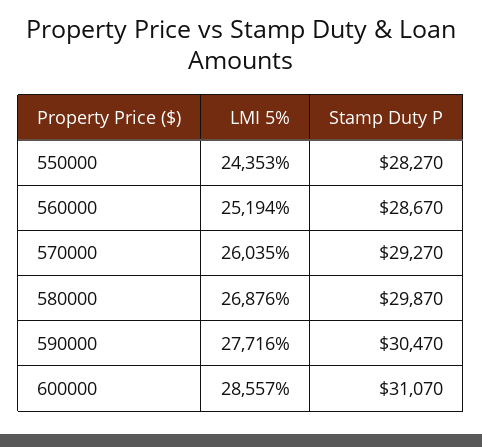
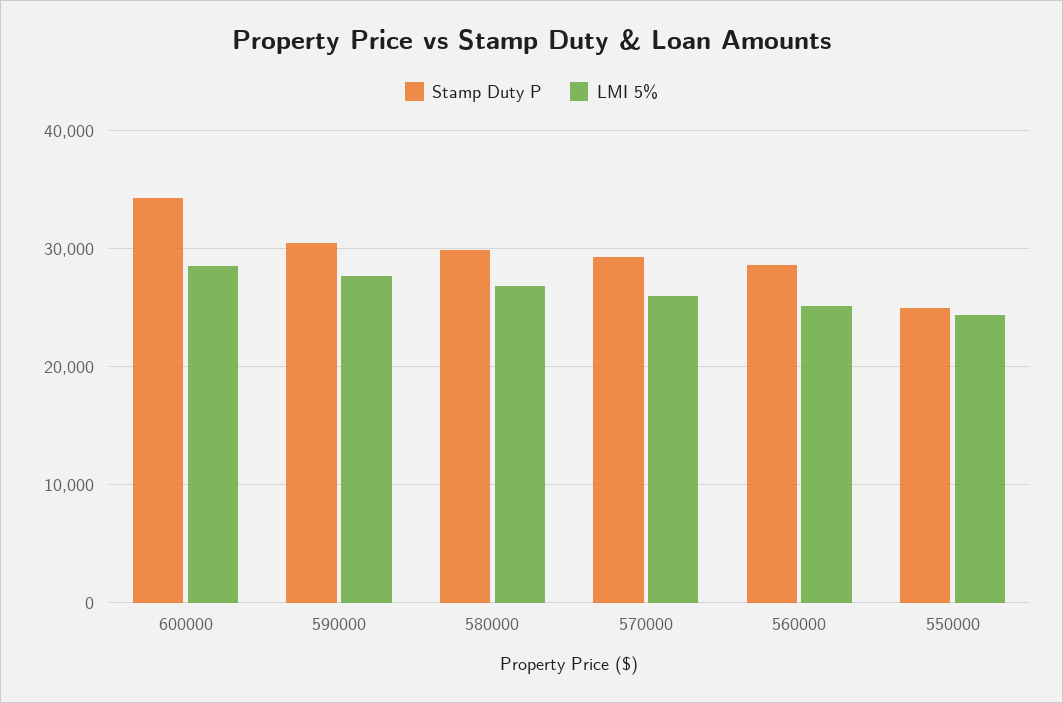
Stamp Duty P, 550000: 28270 -> 25000
Stamp Duty P, 600000: 31070 -> 34000

